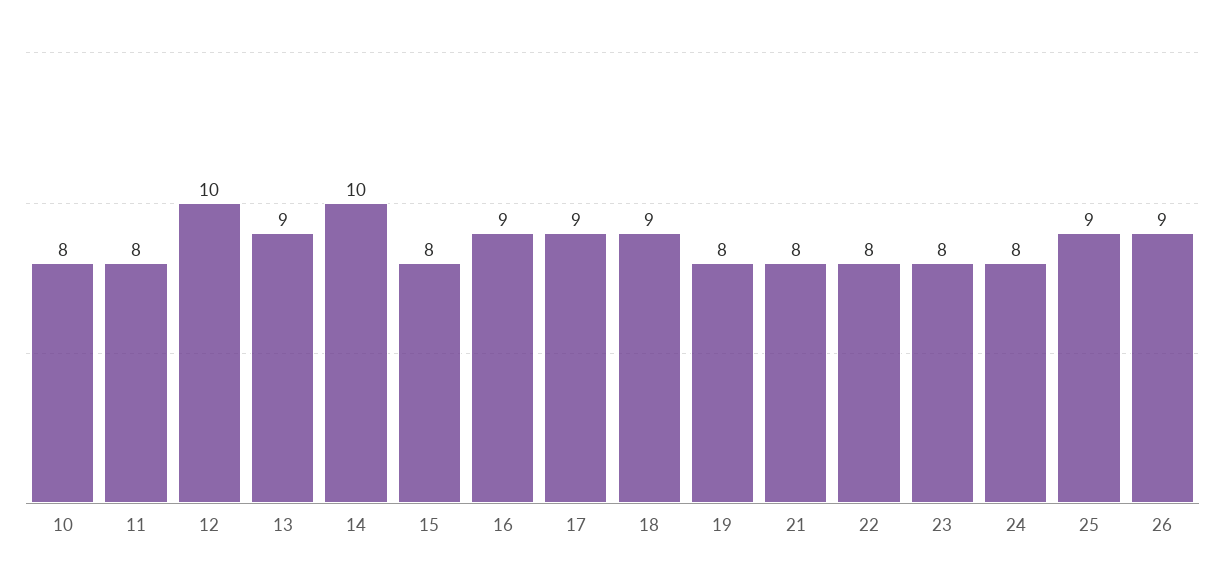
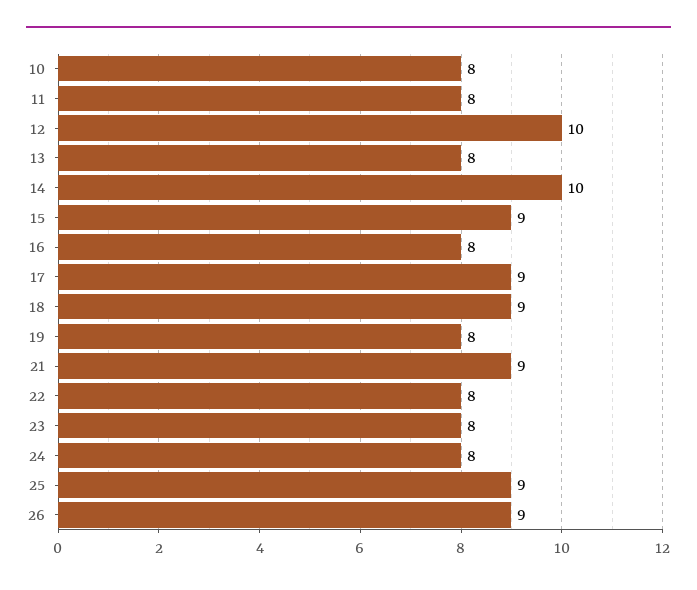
13: 9 -> 8
15: 8 -> 9
16: 9 -> 8
21: 8 -> 9

